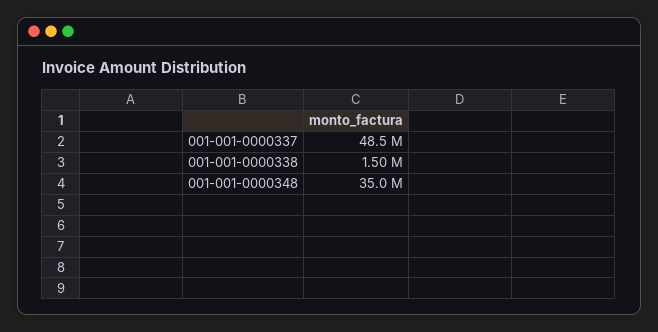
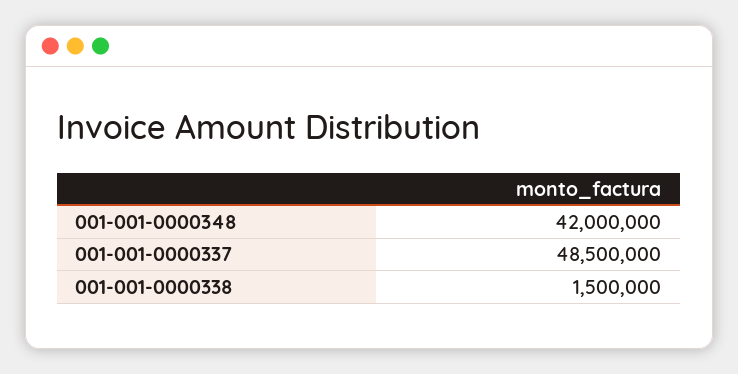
001-001-0000348: 35000000 -> 42000000

